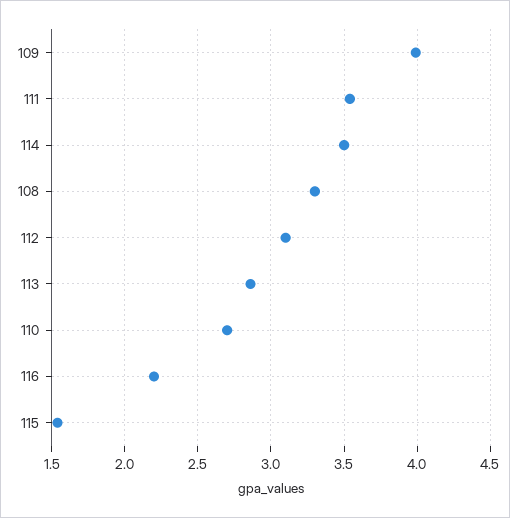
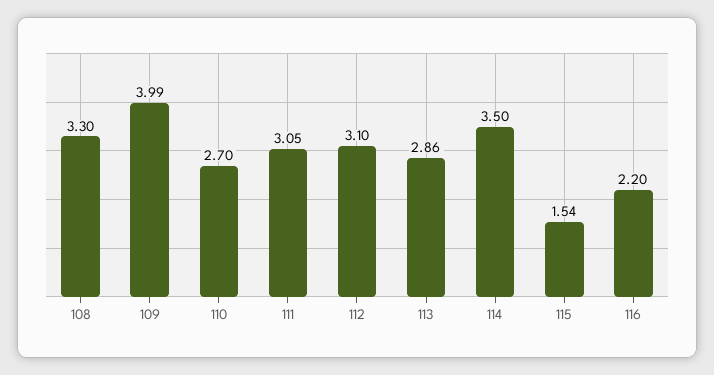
111: 3.55 -> 3.05

